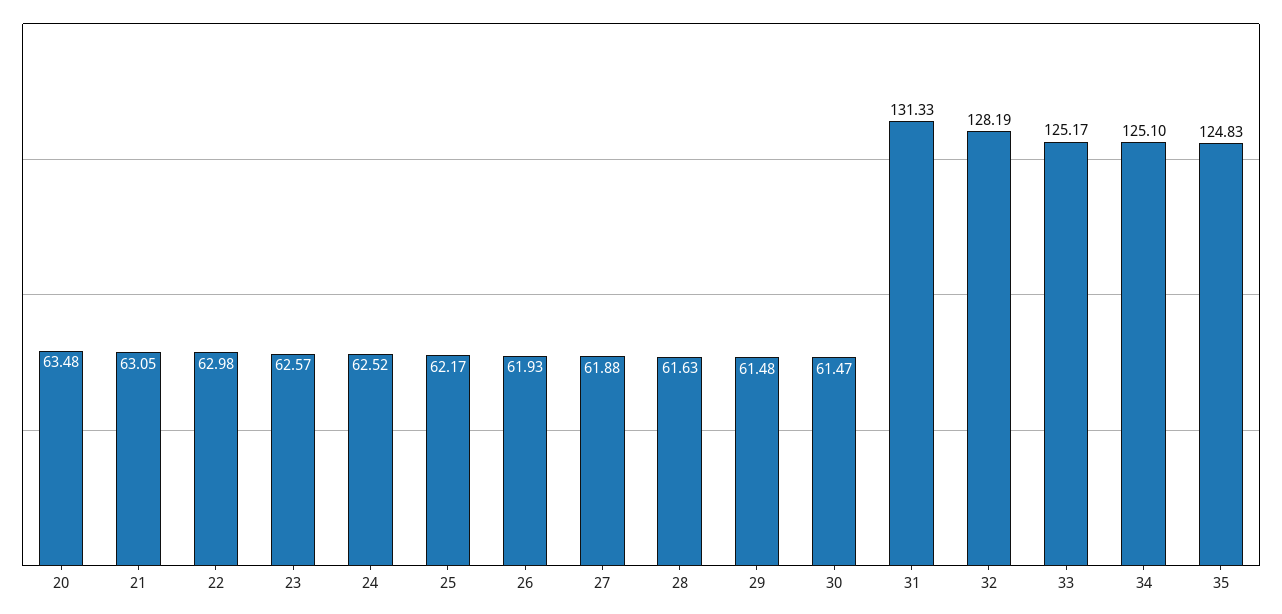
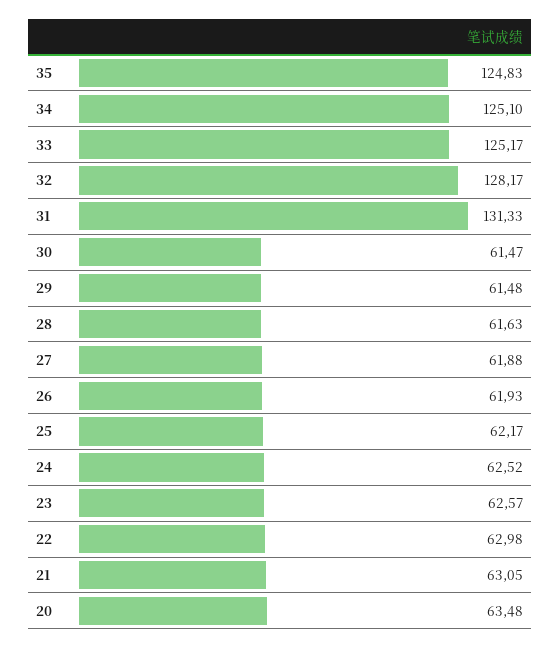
32: 128.19 -> 128.17

